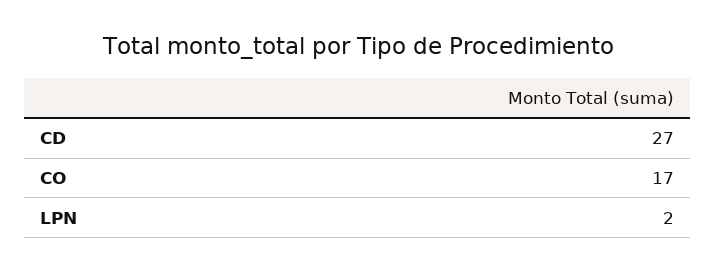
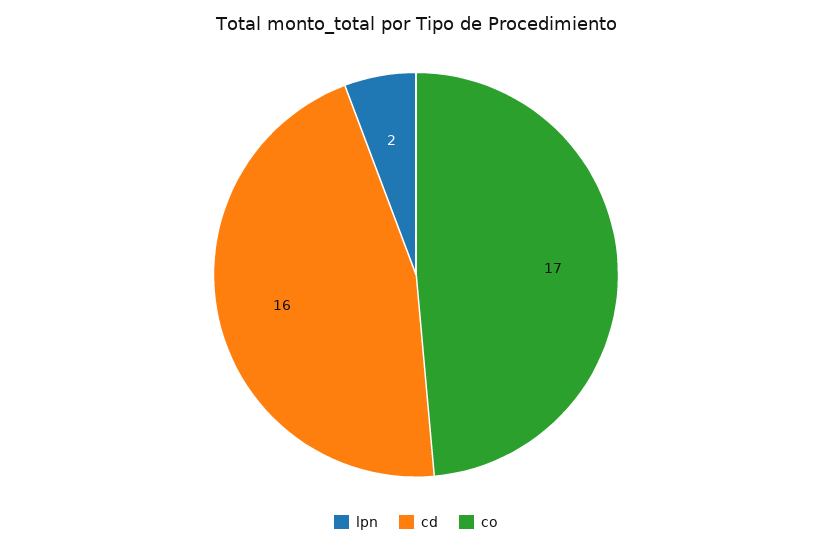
CD: 27 -> 16

